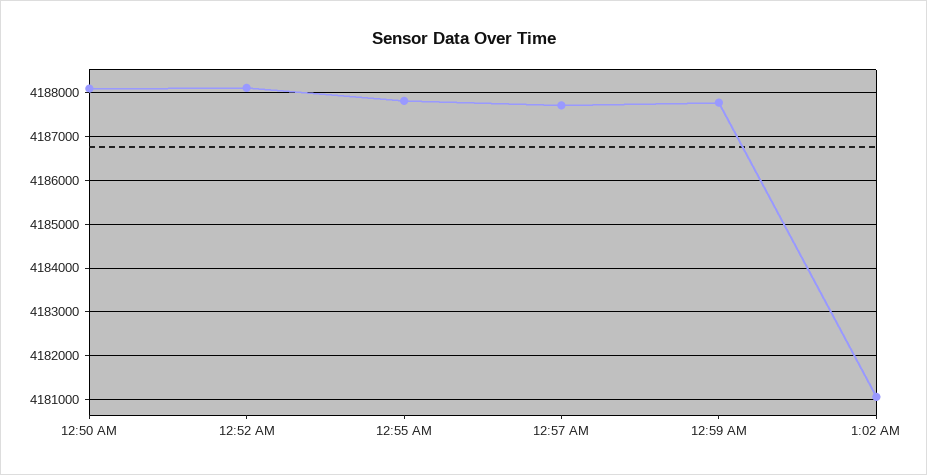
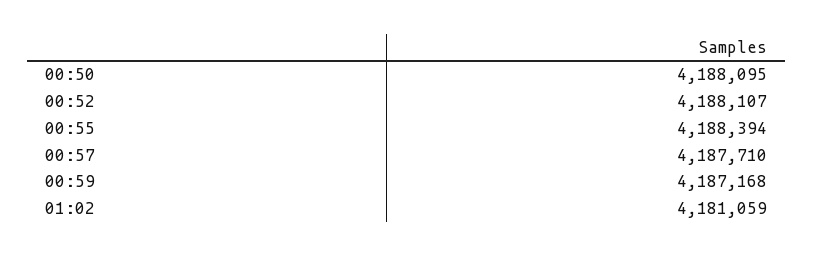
12:55 AM: 4187800 -> 4188394
12:59 AM: 4187800 -> 4187168

